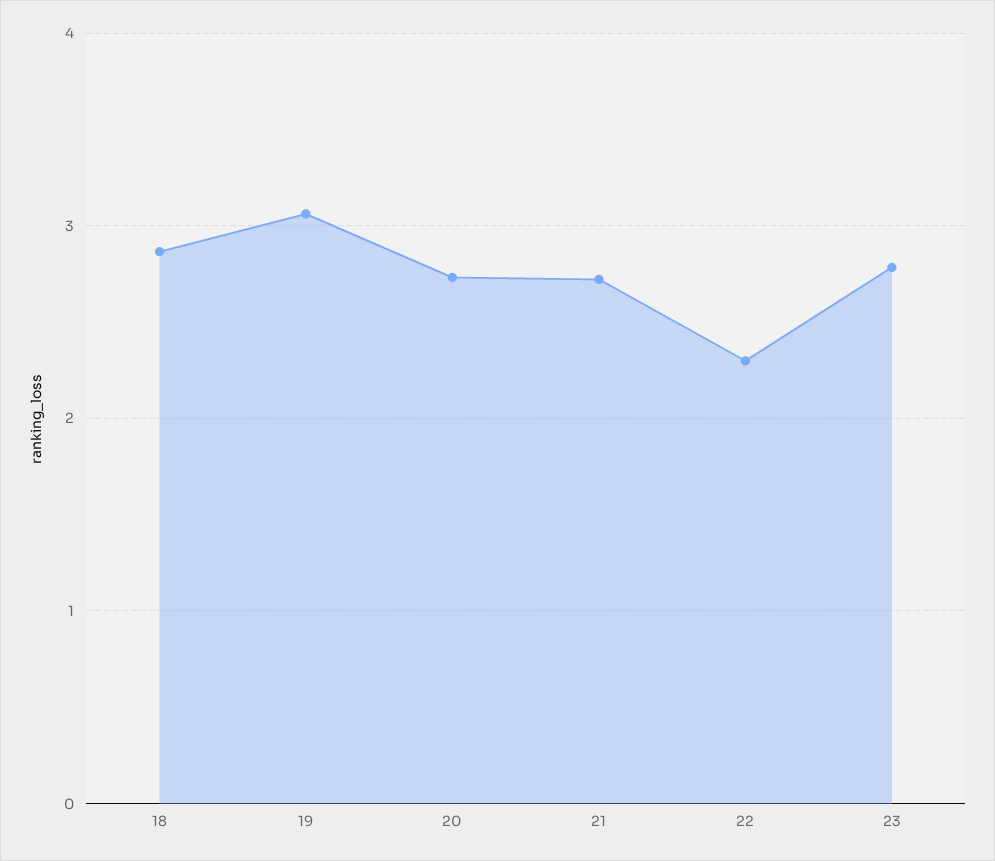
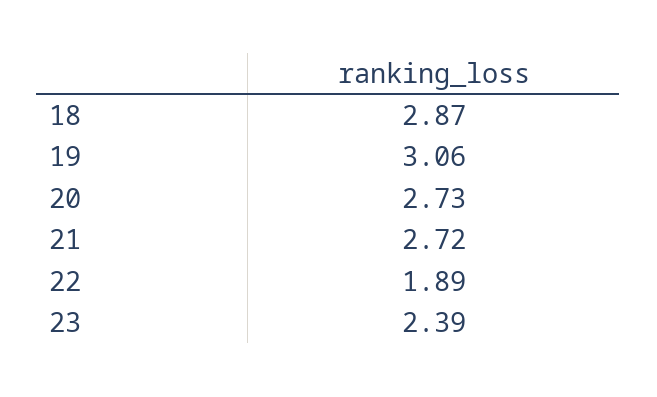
22: 2.3 -> 1.89
23: 2.8 -> 2.39

